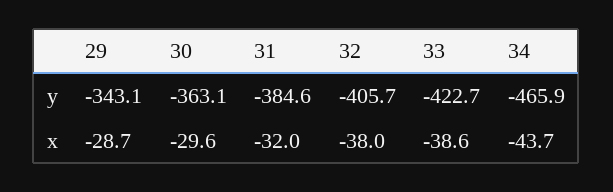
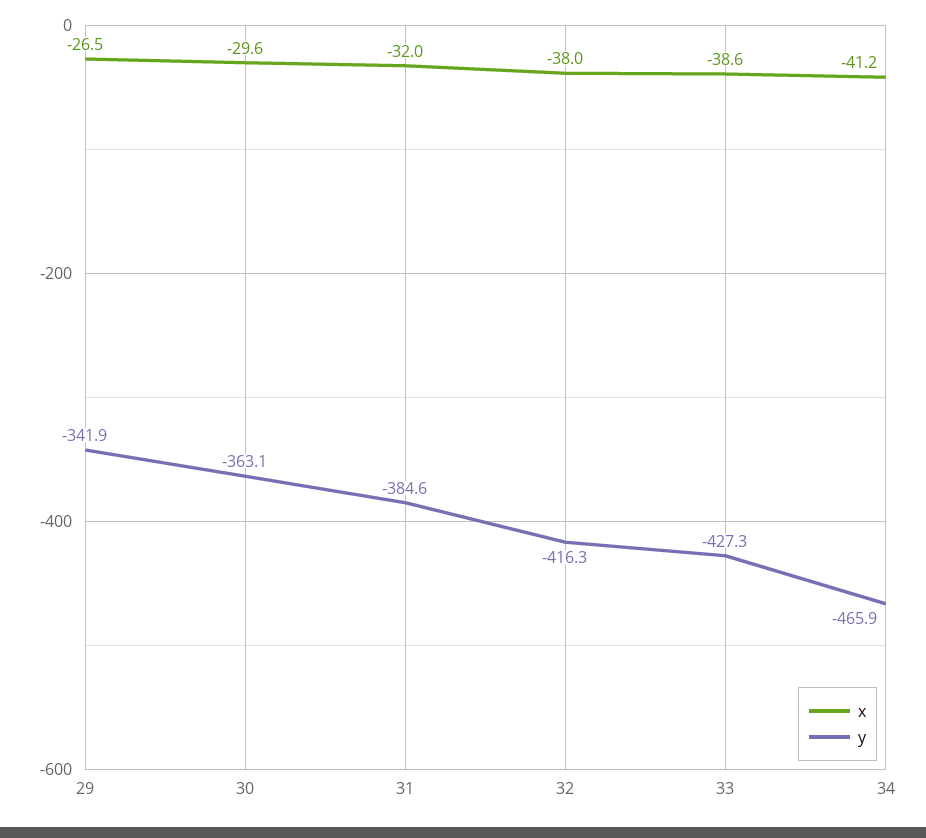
y, 29: -343.1 -> -341.9
y, 32: -405.7 -> -416.3
y, 33: -422.7 -> -427.3
x, 29: -28.7 -> -26.5
x, 34: -43.7 -> -41.2

